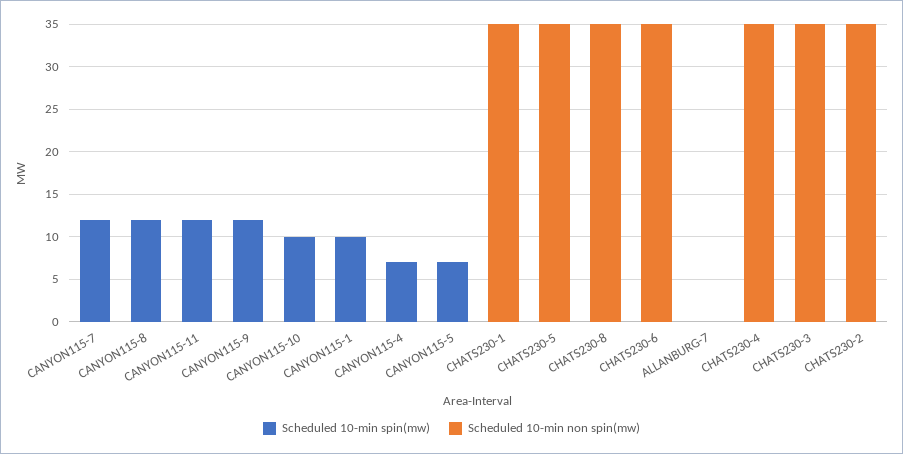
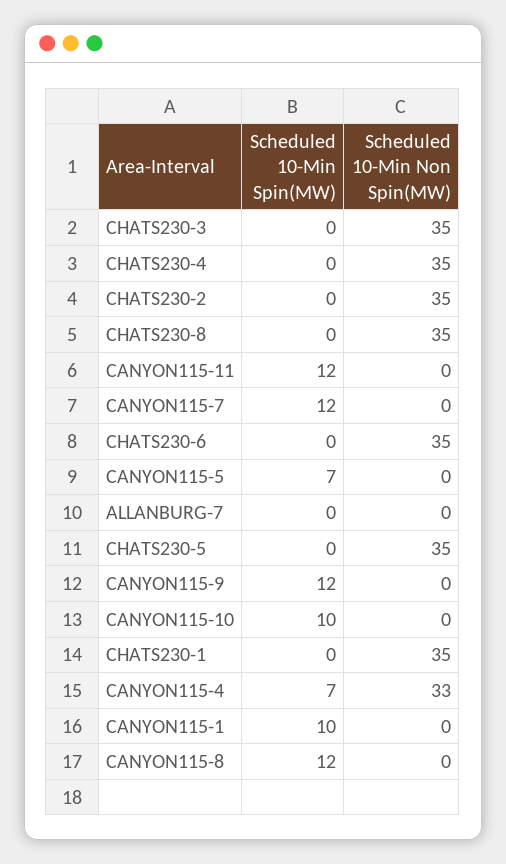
Scheduled 10-min non spin(mw), CANYON115-4: 0 -> 33

